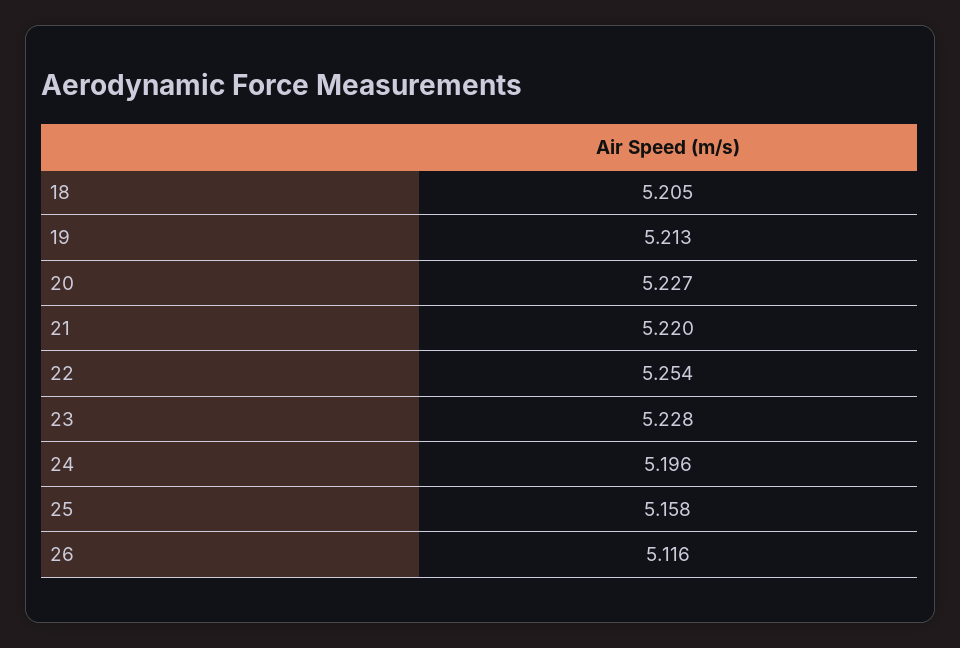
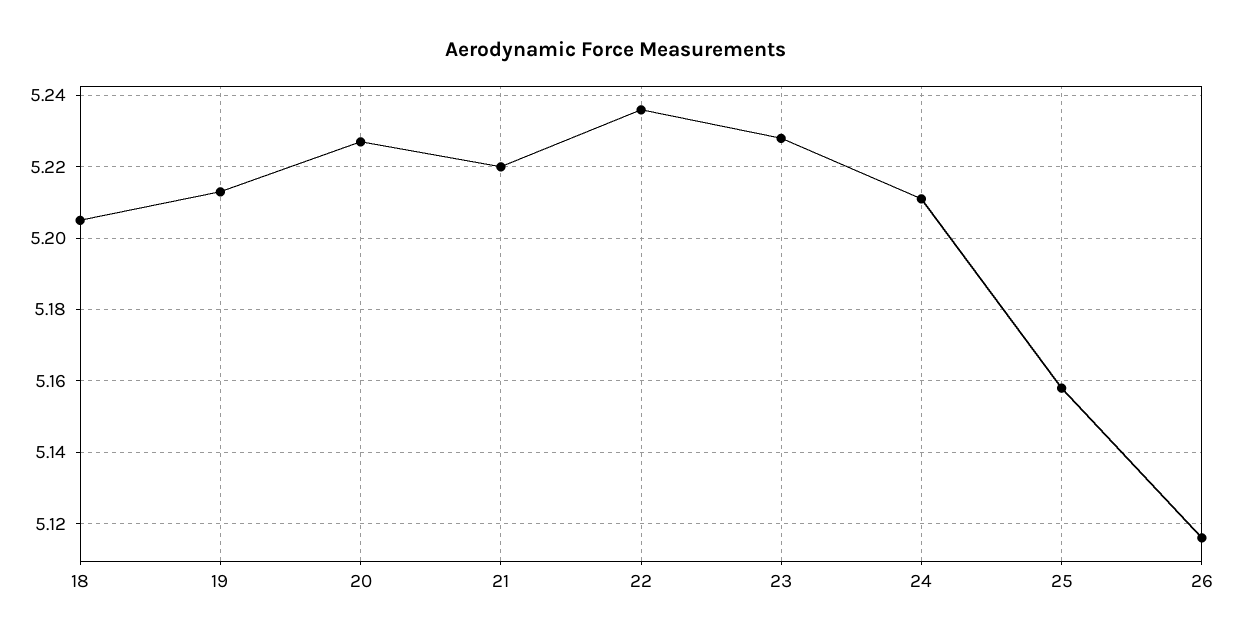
22: 5.254 -> 5.235
24: 5.196 -> 5.21

